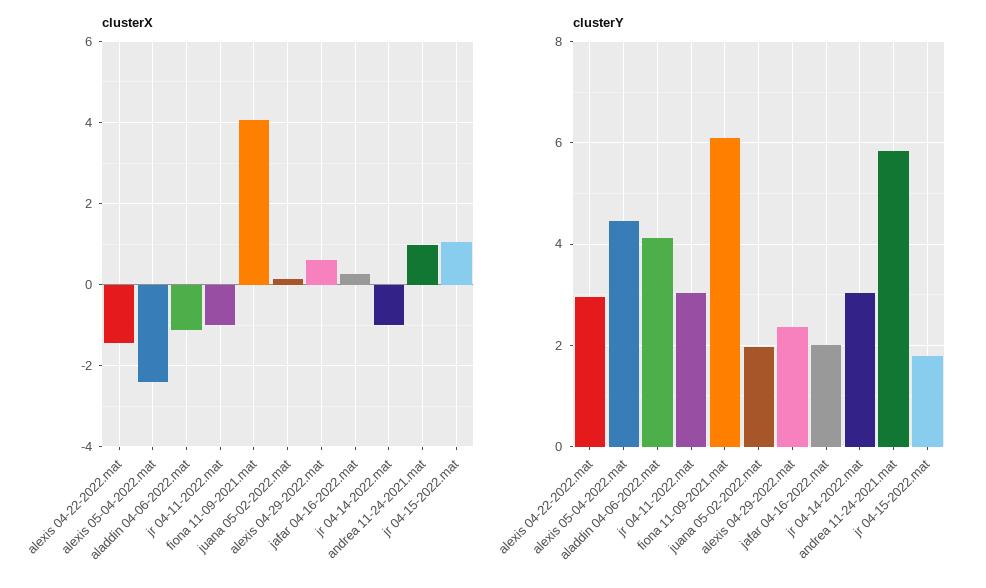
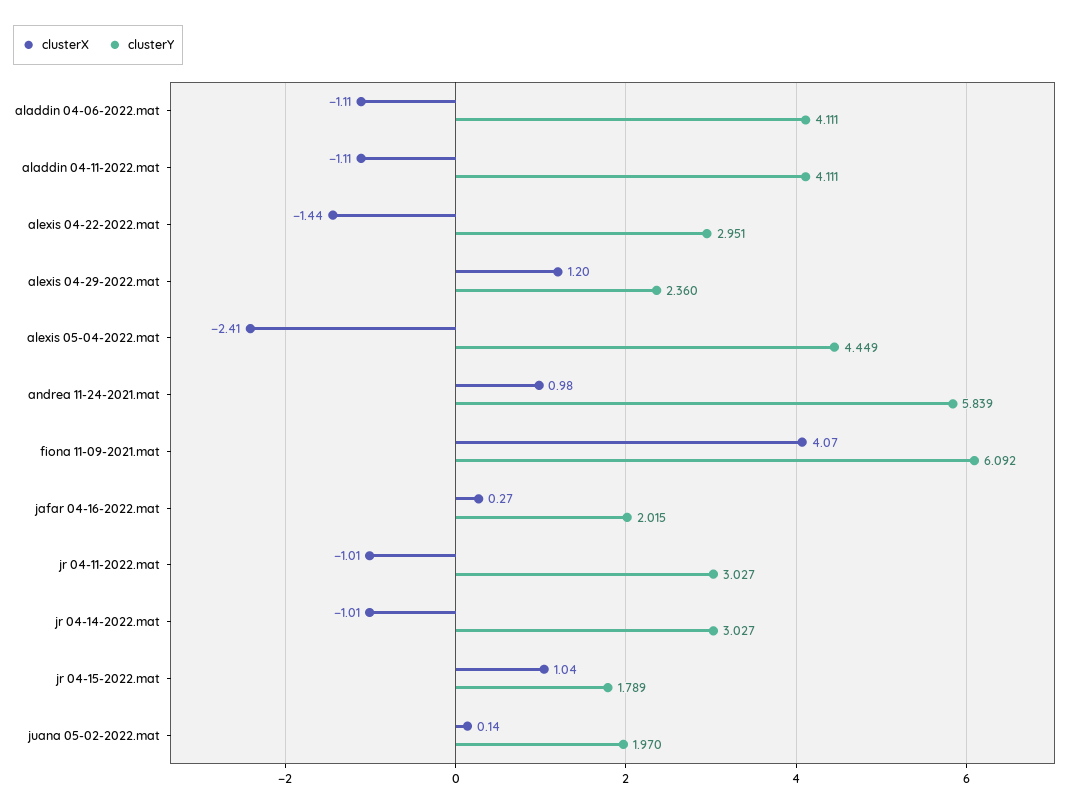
clusterX, alexis 04-29-2022.mat: 0.6 -> 1.2
clusterX, aladdin 04-11-2022.mat: none -> -1.11
clusterY, aladdin 04-11-2022.mat: none -> 4.111

